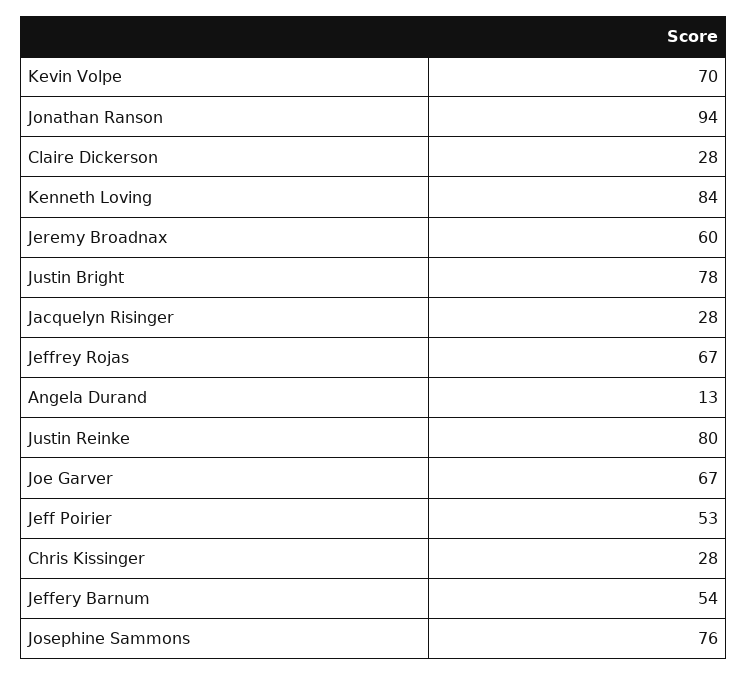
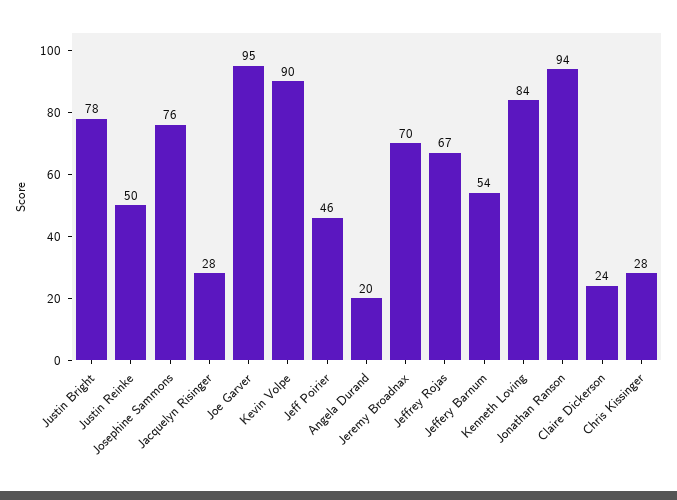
Kevin Volpe: 70 -> 90
Claire Dickerson: 28 -> 24
Jeremy Broadnax: 60 -> 70
Angela Durand: 13 -> 20
Justin Reinke: 80 -> 50
Joe Garver: 67 -> 95
Jeff Poirier: 53 -> 46

